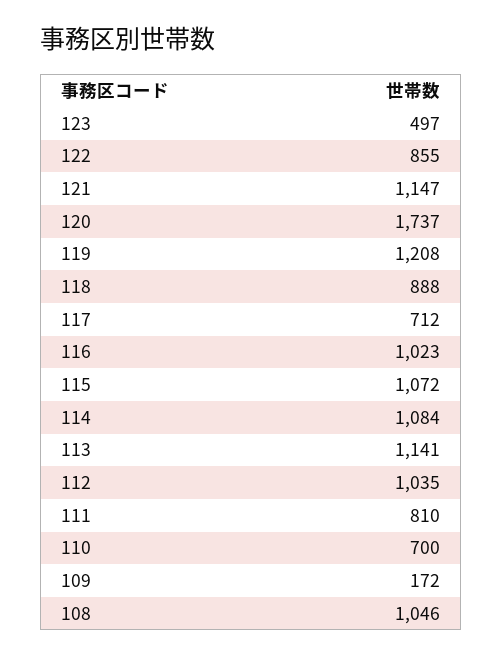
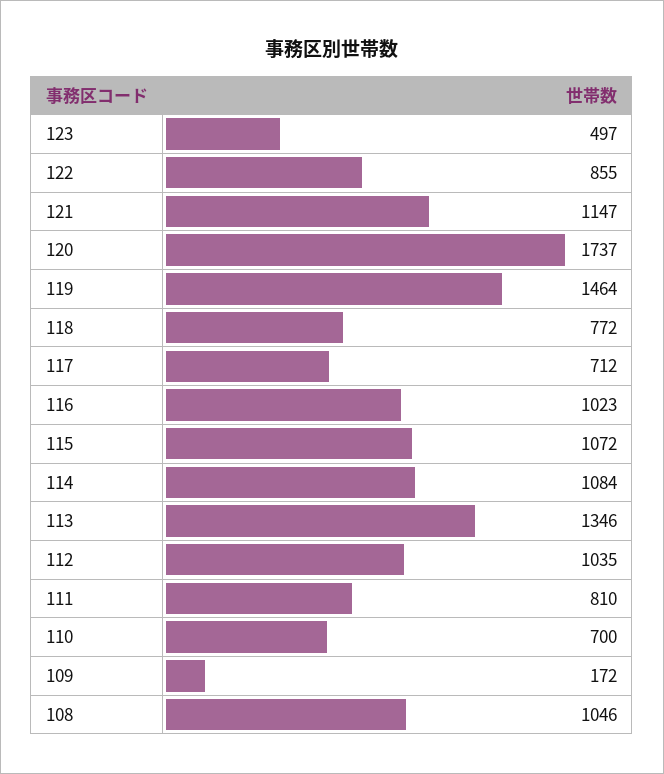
119: 1208 -> 1464
118: 888 -> 772
113: 1141 -> 1346

